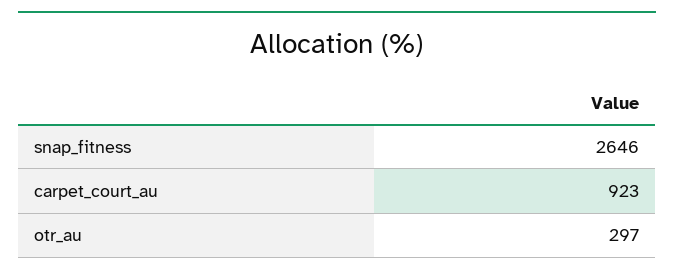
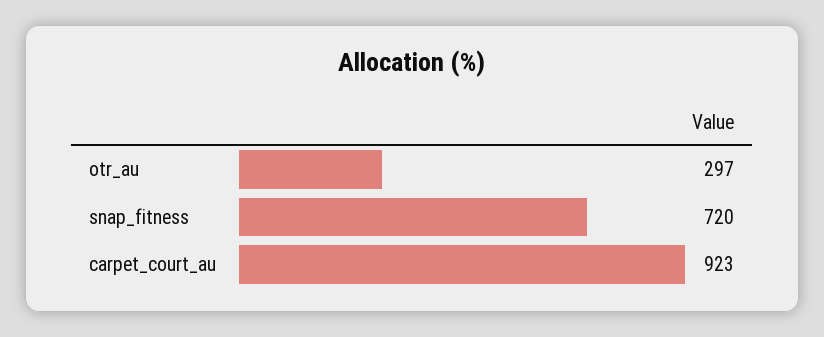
snap_fitness: 2646 -> 720

